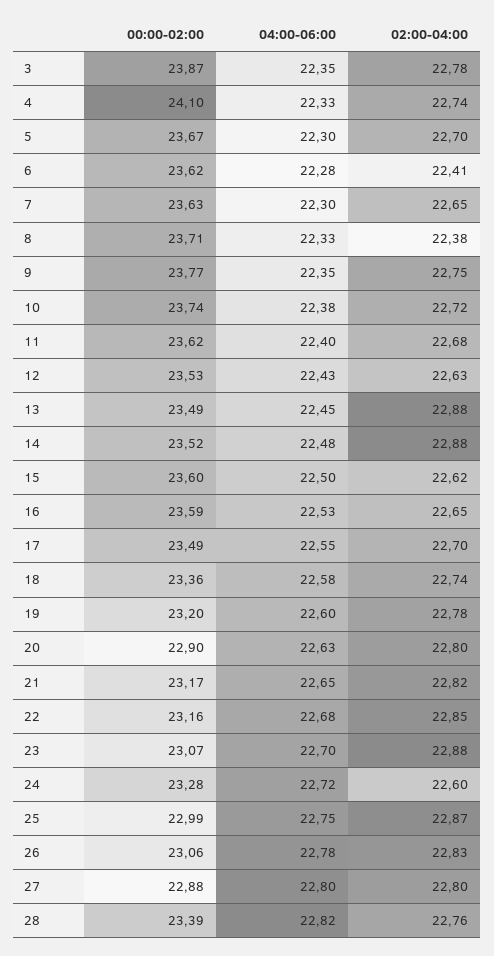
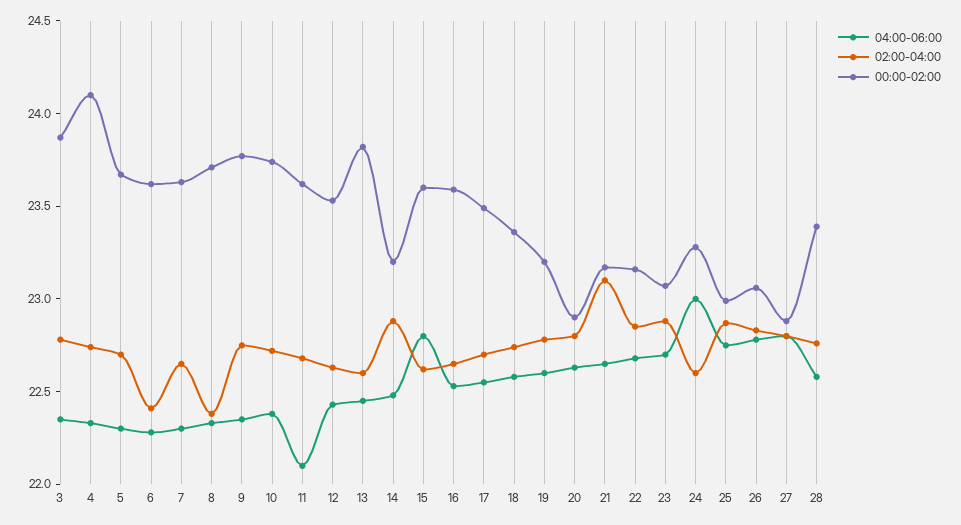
04:00-06:00, 11: 22.4 -> 22.1
00:00-02:00, 13: 23.49 -> 23.8
02:00-04:00, 13: 22.88 -> 22.6
00:00-02:00, 14: 23.52 -> 23.2
04:00-06:00, 15: 22.5 -> 22.8
02:00-04:00, 21: 22.82 -> 23.1
04:00-06:00, 24: 22.72 -> 23
04:00-06:00, 28: 22.82 -> 22.6

